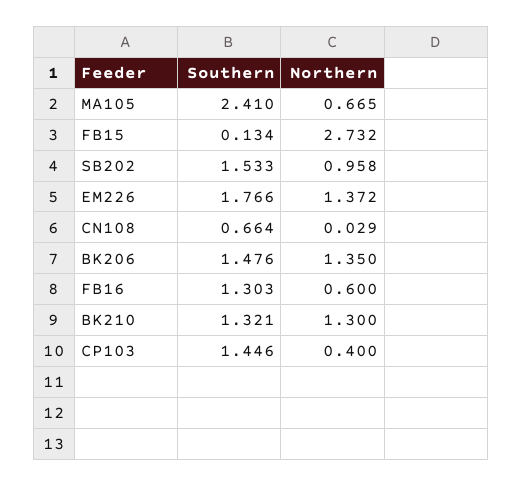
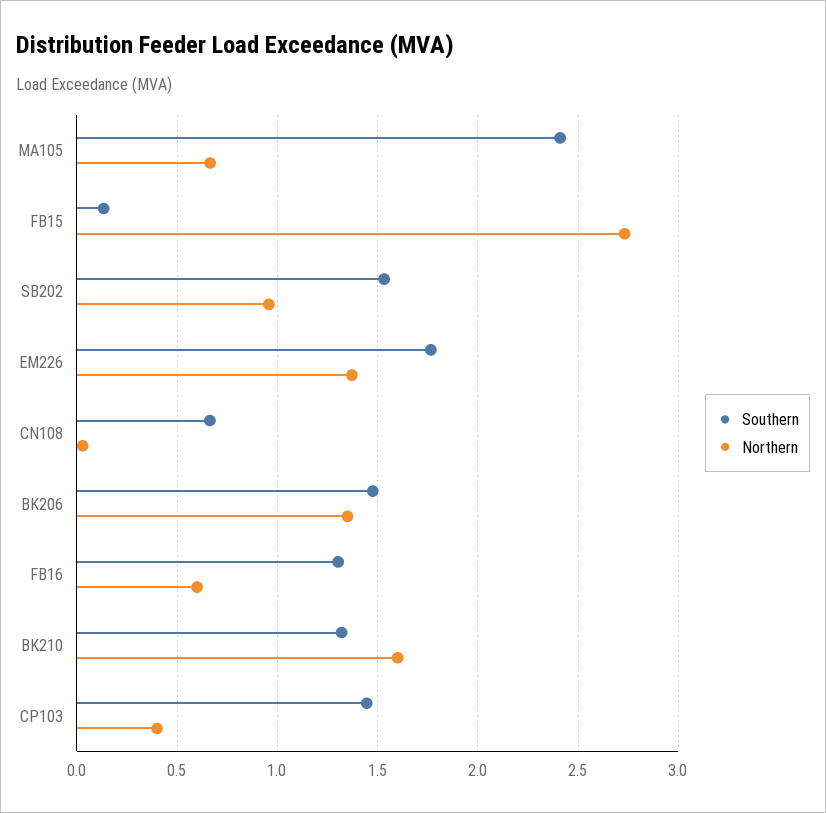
Northern, BK210: 1.3 -> 1.6

